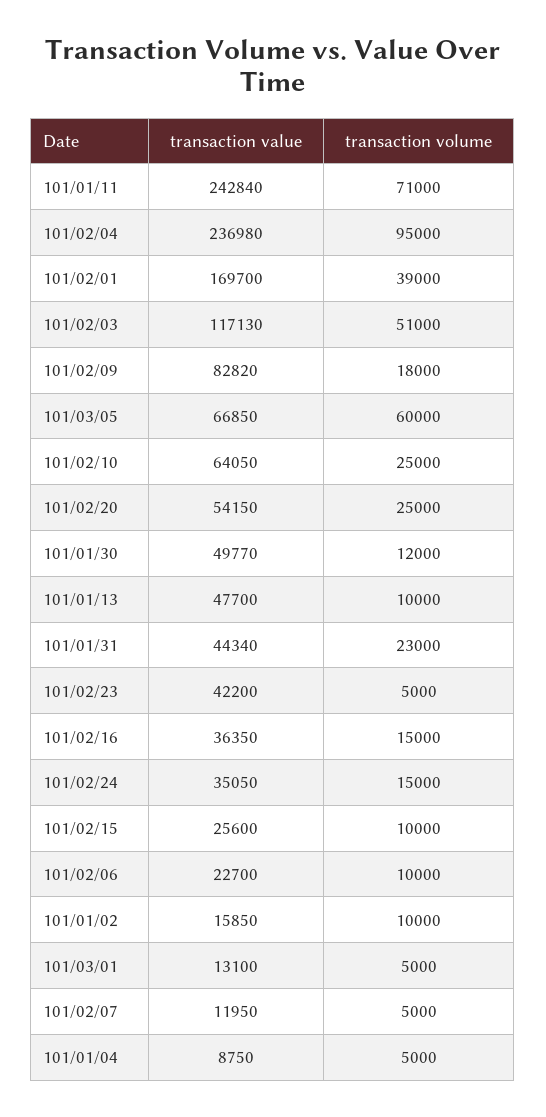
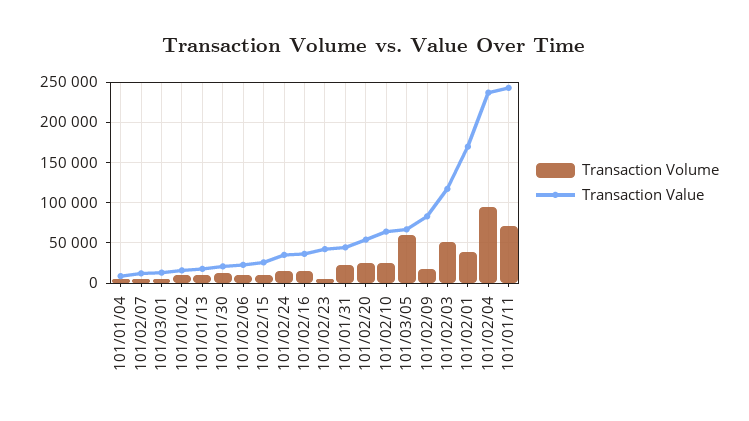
transaction value, 101/01/30: 49770 -> 20000
transaction value, 101/01/13: 47700 -> 20000

